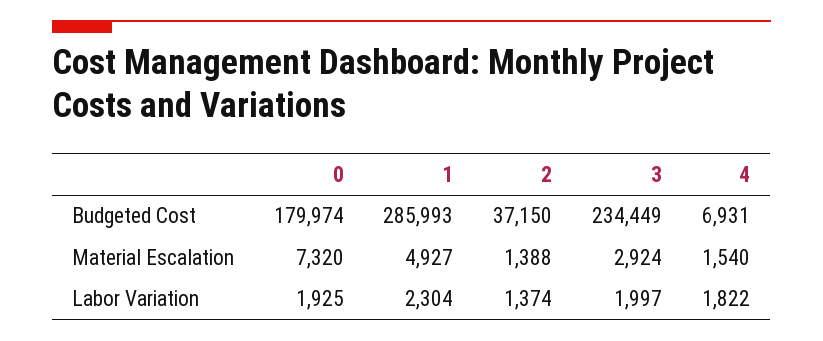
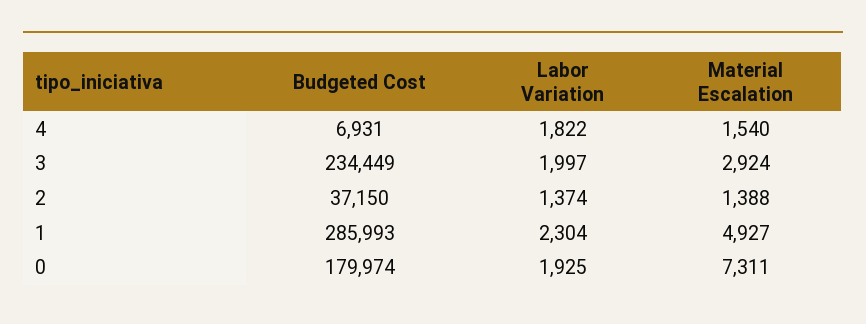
0, Material Escalation: 7320 -> 7311

